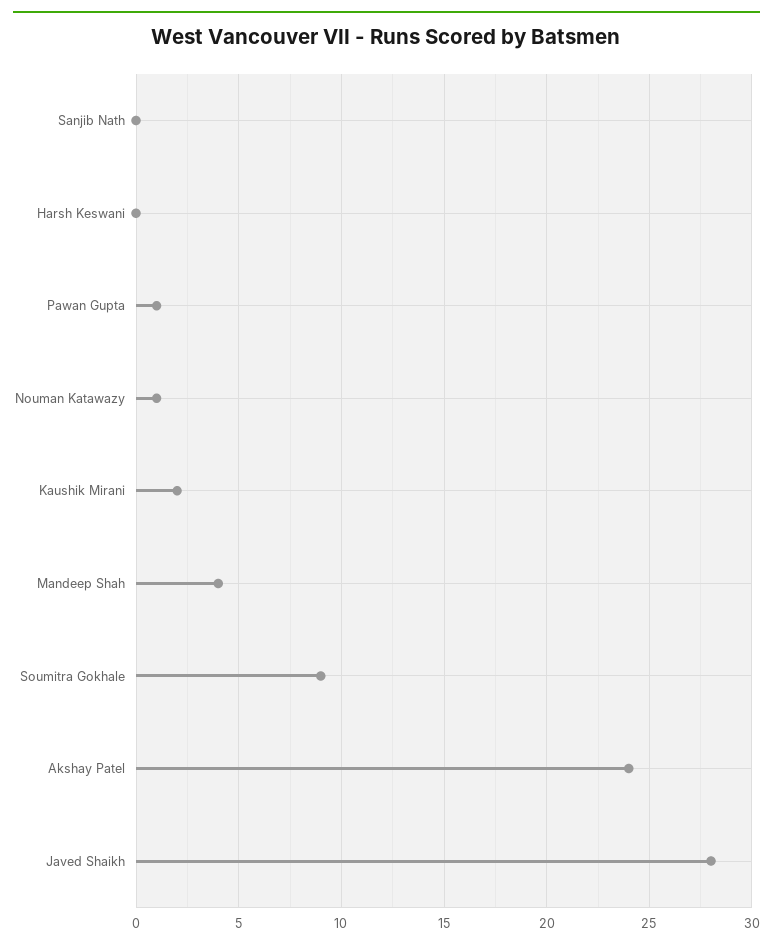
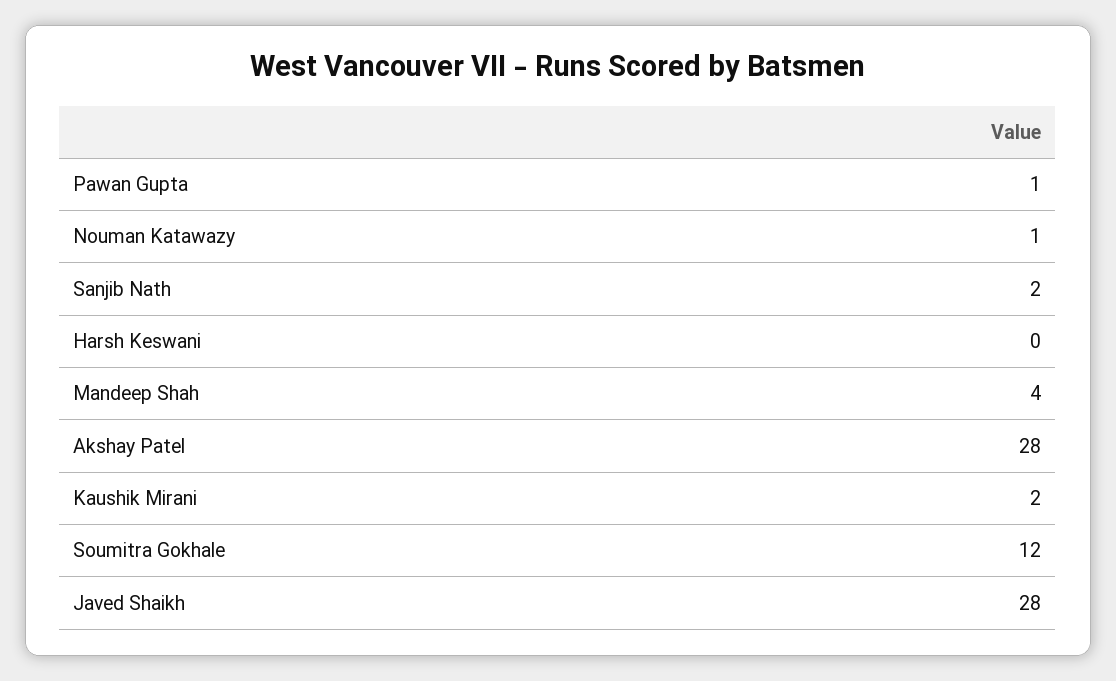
Sanjib Nath: 0 -> 2
Soumitra Gokhale: 9 -> 12
Akshay Patel: 24 -> 28

